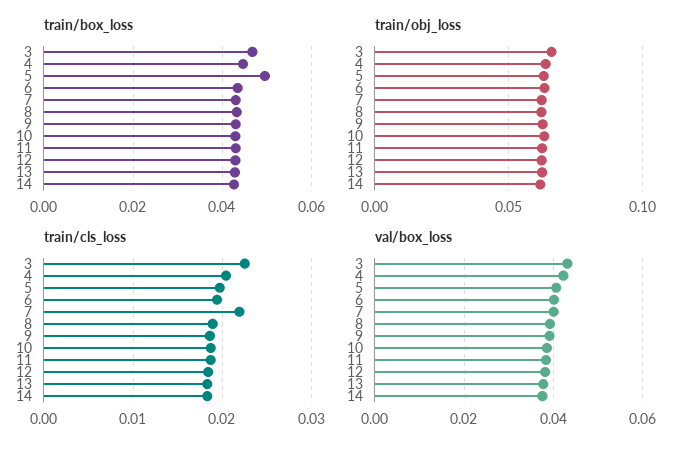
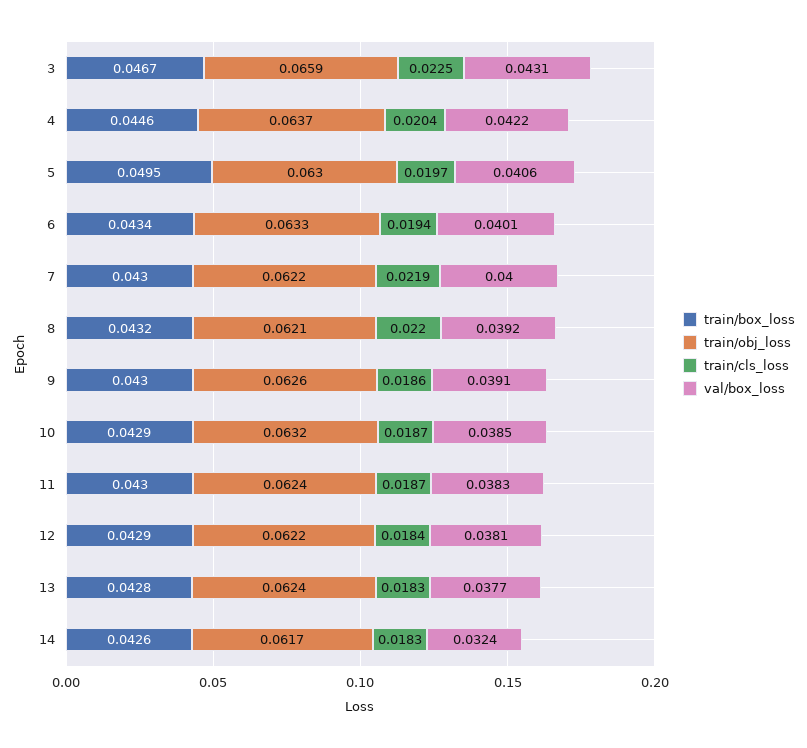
train/cls_loss, 8: 0.019 -> 0.022
val/box_loss, 14: 0.038 -> 0.0324

